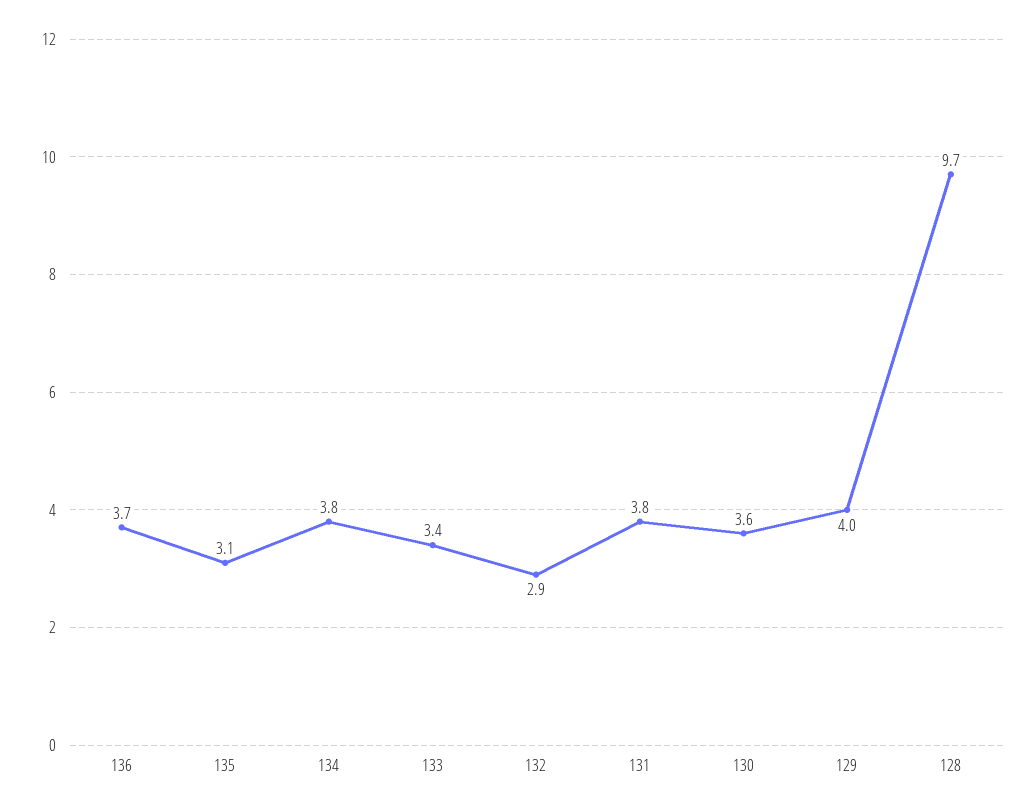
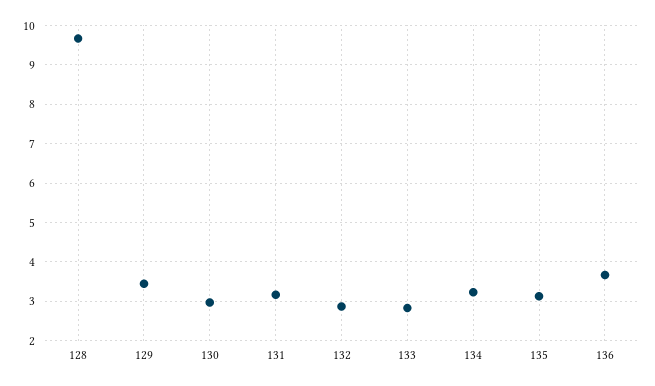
134: 3.8 -> 3.2
133: 3.4 -> 2.8
131: 3.8 -> 3.2
130: 3.6 -> 3
129: 4 -> 3.4

